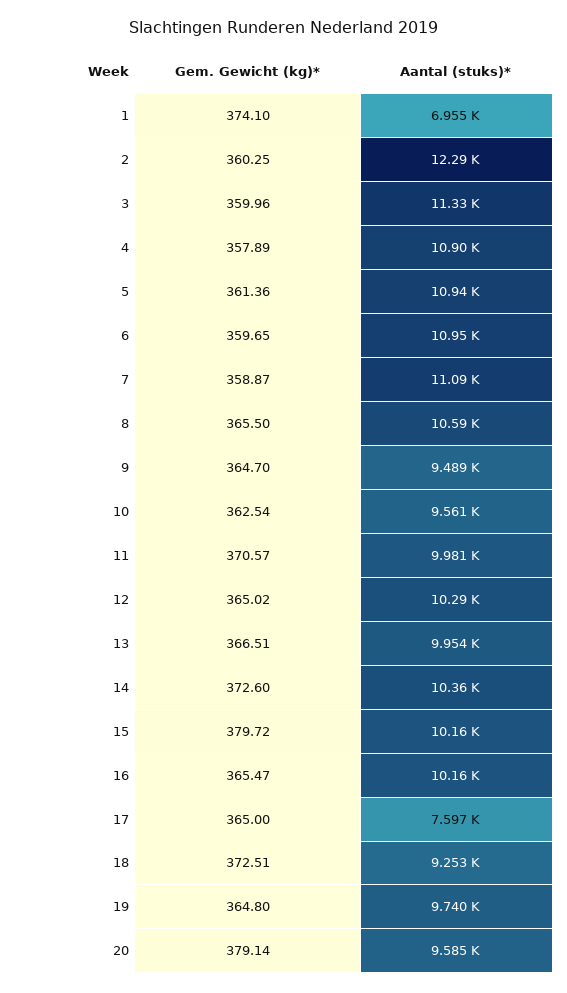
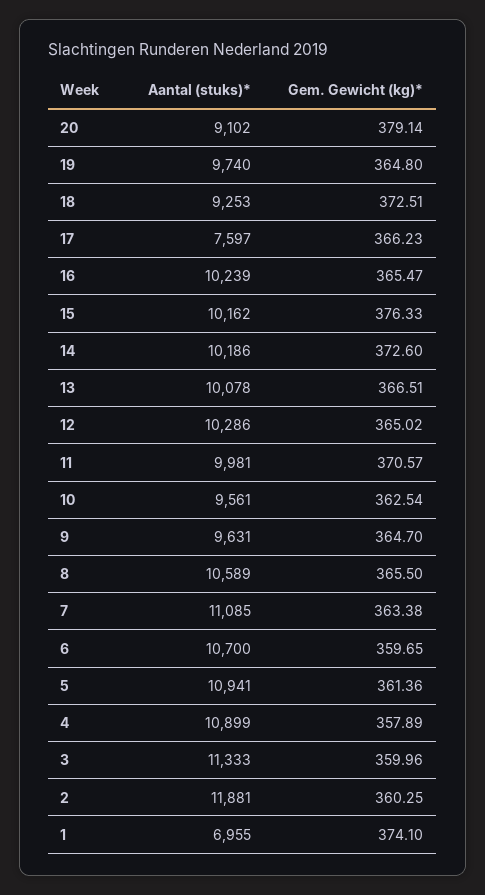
Aantal (stuks)*, 2: 12290 -> 11881
Aantal (stuks)*, 6: 10950 -> 10700
Gem. Gewicht (kg)*, 7: 358.87 -> 363.38
Aantal (stuks)*, 9: 9489 -> 9631
Aantal (stuks)*, 13: 9954 -> 10078
Aantal (stuks)*, 14: 10360 -> 10186
Gem. Gewicht (kg)*, 15: 379.72 -> 376.33
Aantal (stuks)*, 16: 10160 -> 10239
Gem. Gewicht (kg)*, 17: 365 -> 366.23
Aantal (stuks)*, 20: 9585 -> 9102

